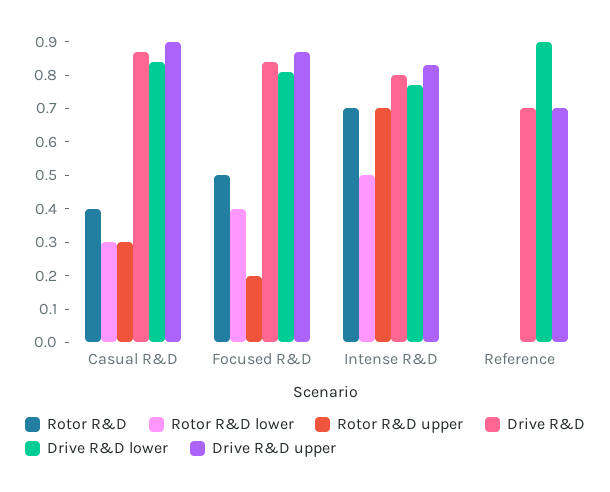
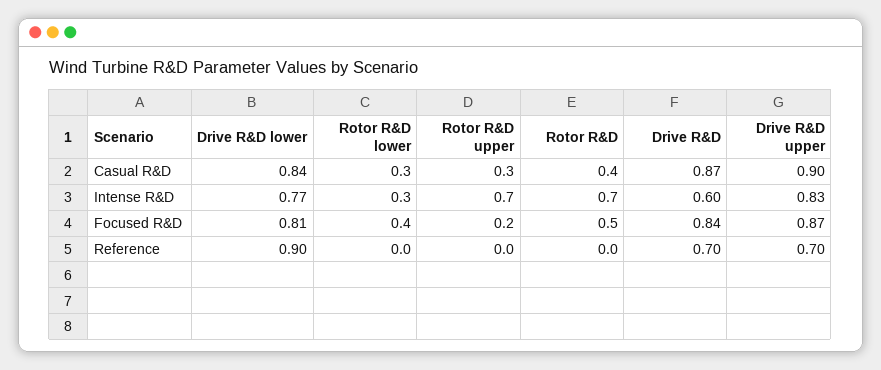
Rotor R&D lower, Intense R&D: 0.5 -> 0.3
Drive R&D, Intense R&D: 0.8 -> 0.6

